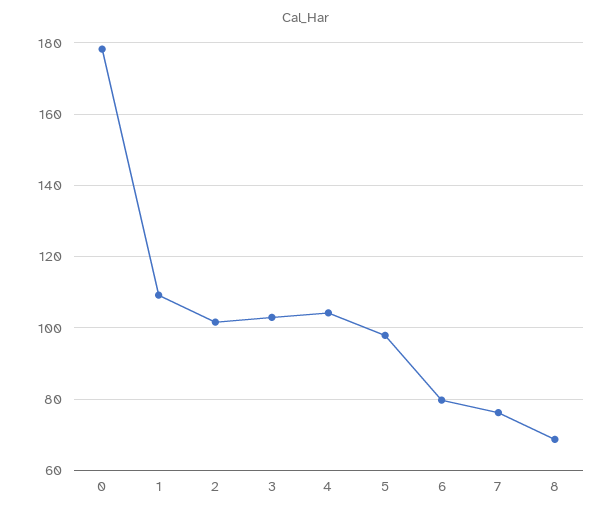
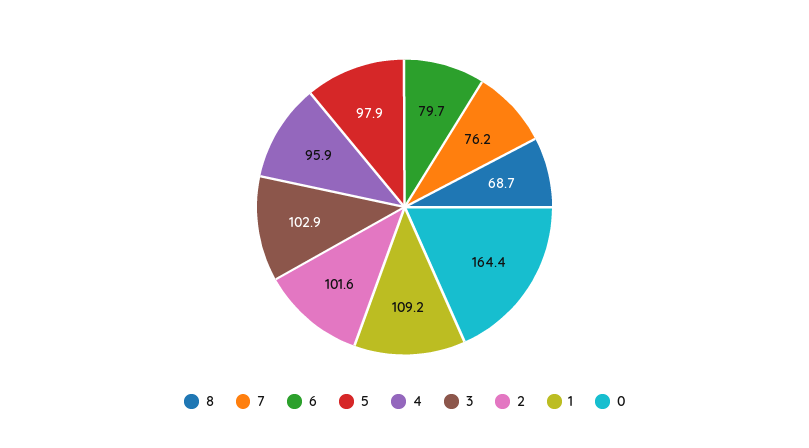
0: 178 -> 164.4
4: 104 -> 95.9

